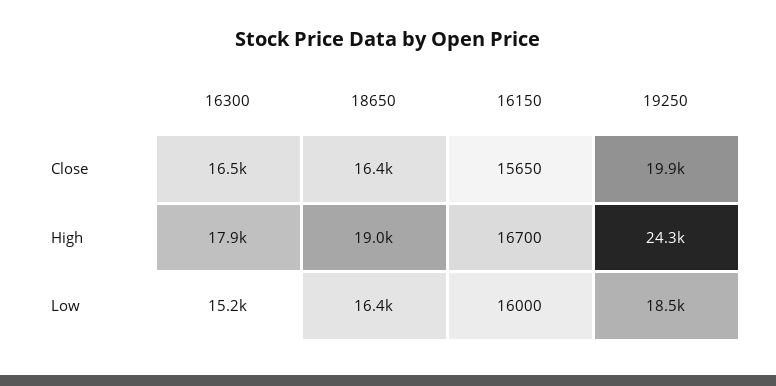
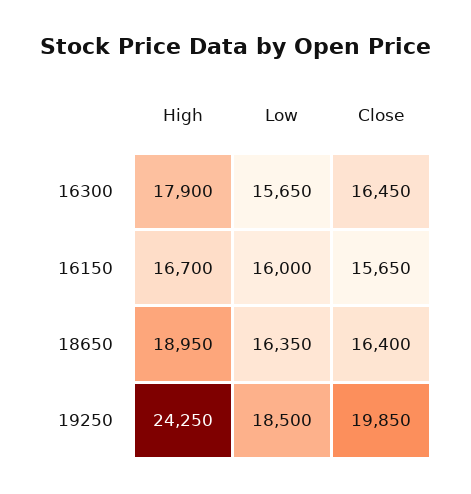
16300, Low: 15200 -> 15650

